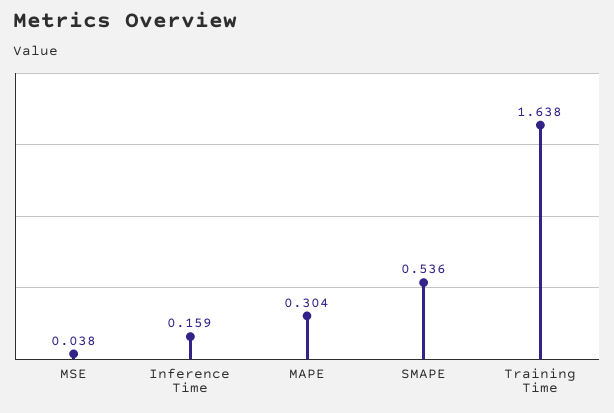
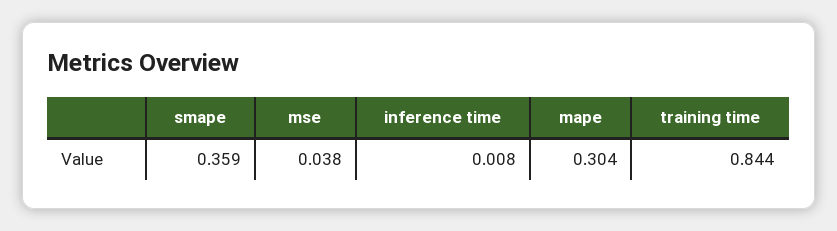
Inference Time: 0.159 -> 0.008
SMAPE: 0.536 -> 0.359
Training Time: 1.638 -> 0.844

